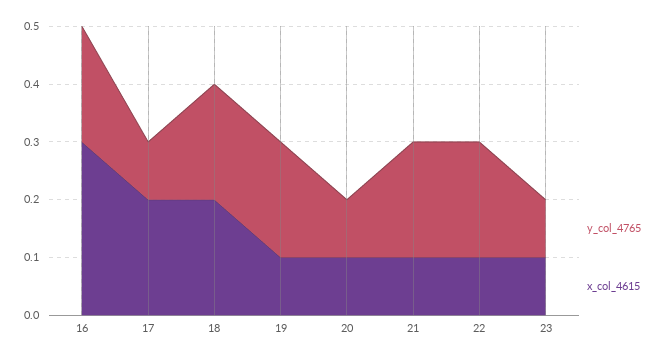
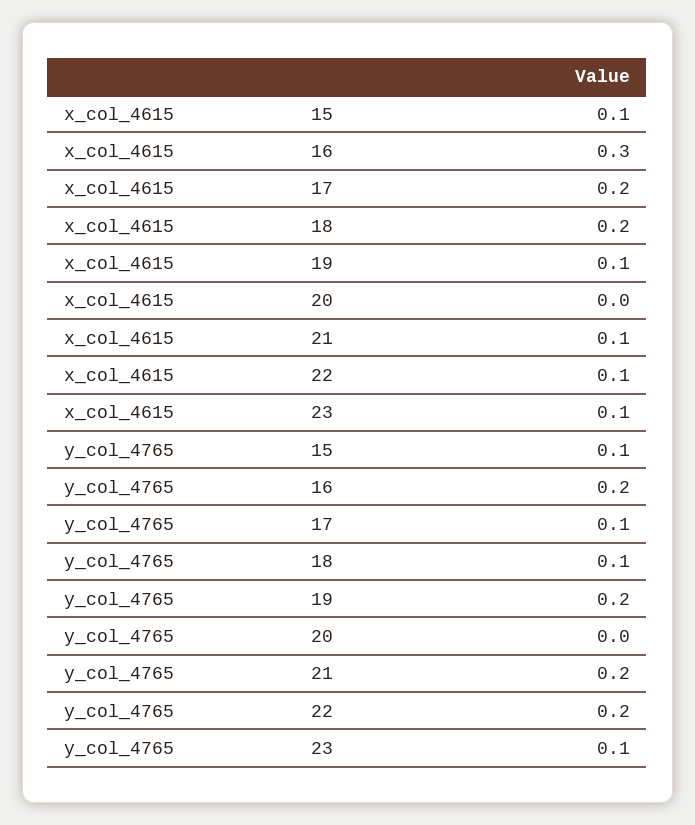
y_col_4765, 18: 0.2 -> 0.1
y_col_4765, 20: 0.1 -> 0
x_col_4615, 20: 0.1 -> 0
x_col_4615, 15: none -> 0.1
y_col_4765, 15: none -> 0.1

